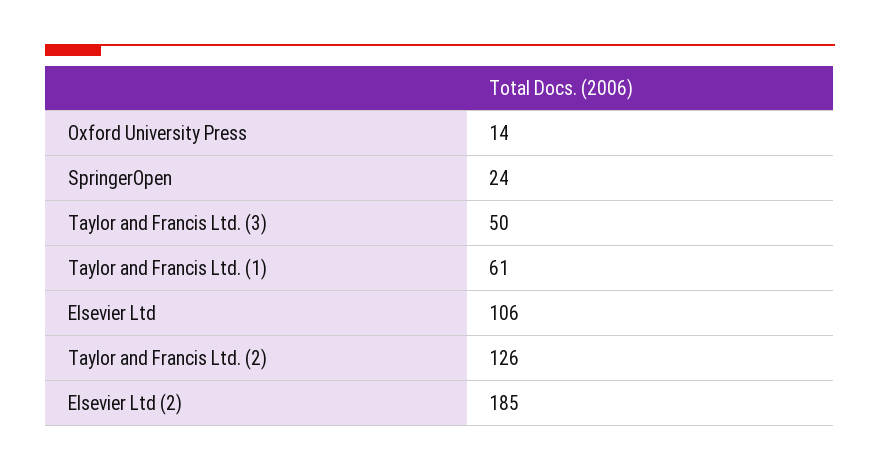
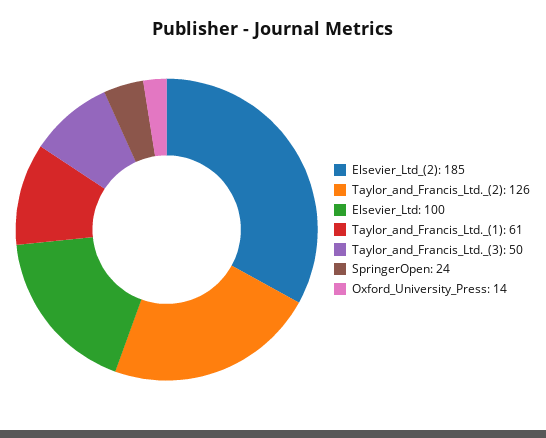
Elsevier Ltd: 106 -> 100

